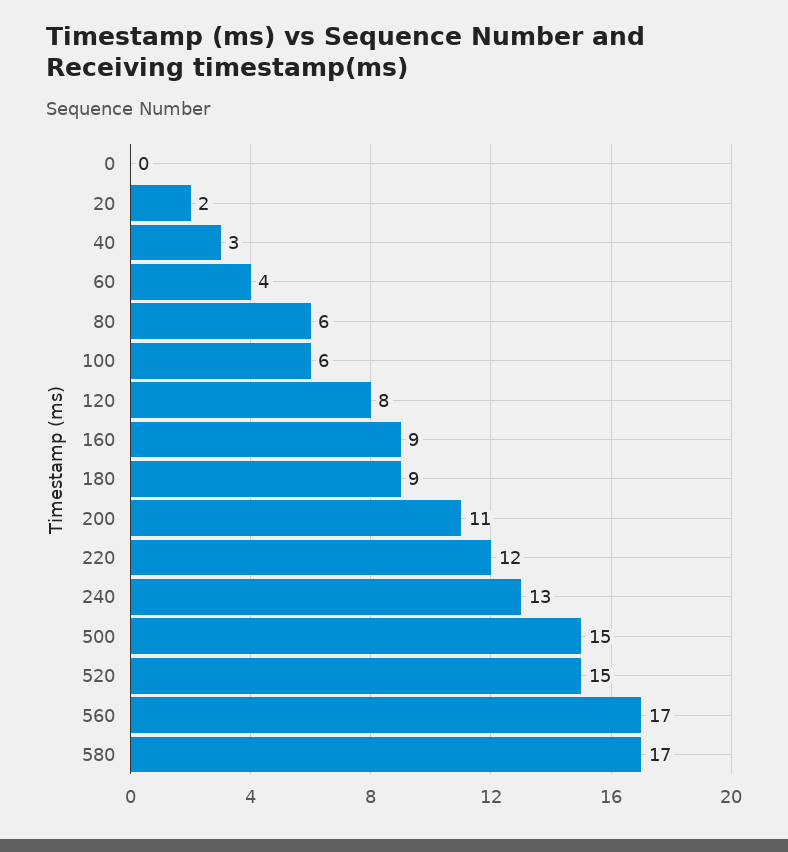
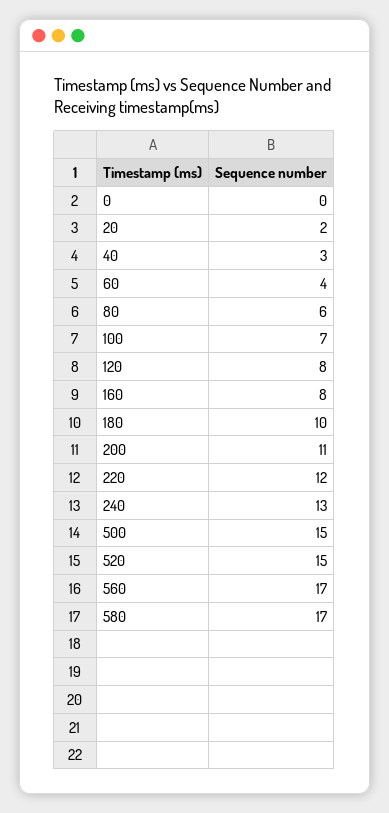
100: 6 -> 7
160: 9 -> 8
180: 9 -> 10

